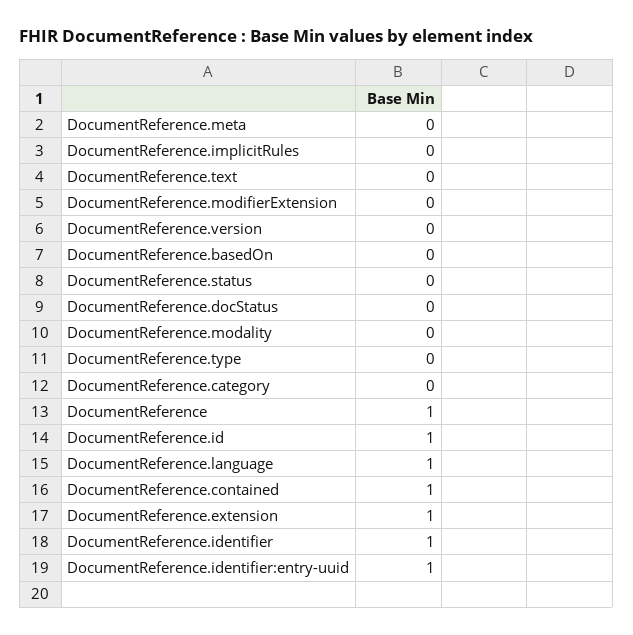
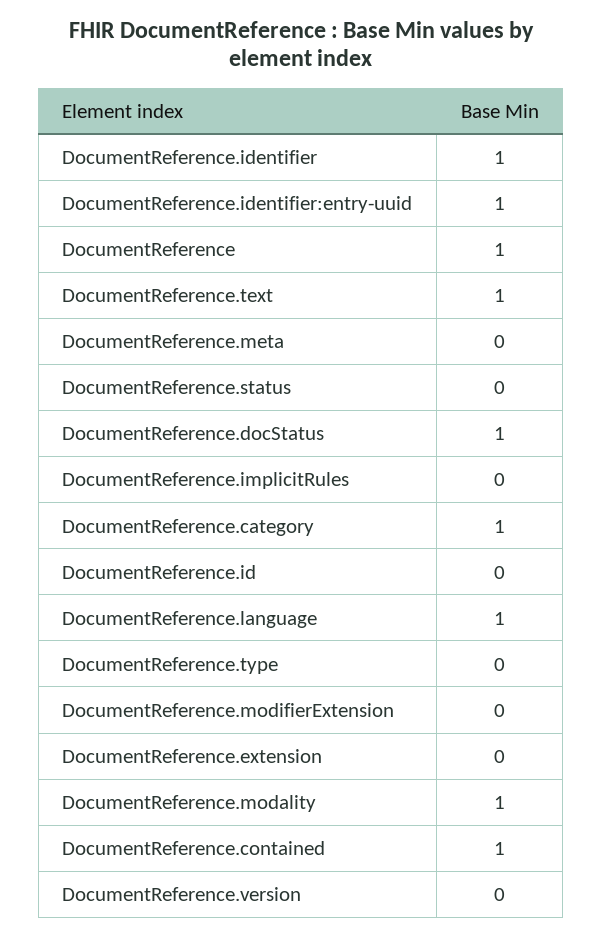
DocumentReference.text: 0 -> 1
DocumentReference.basedOn: 0 -> none
DocumentReference.docStatus: 0 -> 1
DocumentReference.modality: 0 -> 1
DocumentReference.category: 0 -> 1
DocumentReference.id: 1 -> 0
DocumentReference.extension: 1 -> 0

